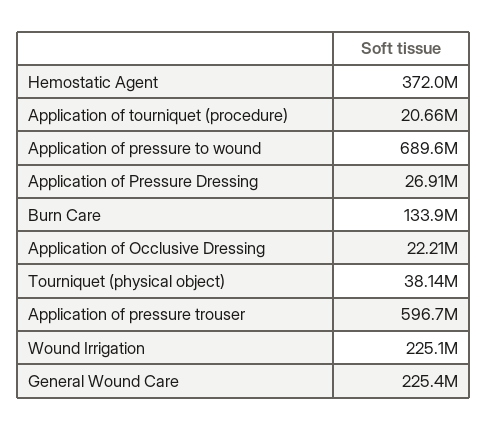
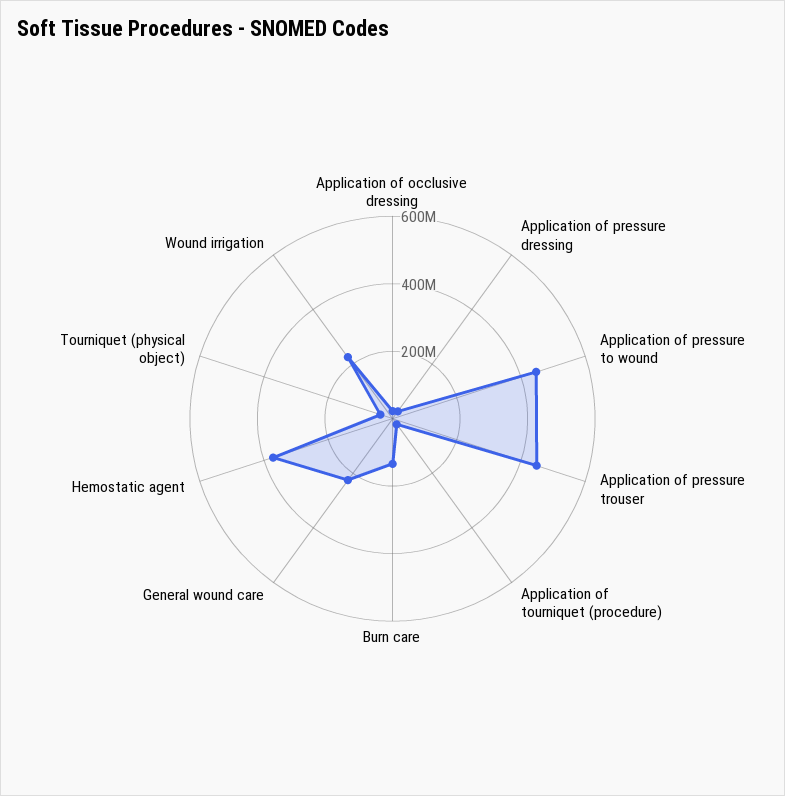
Application of pressure to wound: 689600000 -> 450000000
Application of pressure trouser: 596700000 -> 450000000

